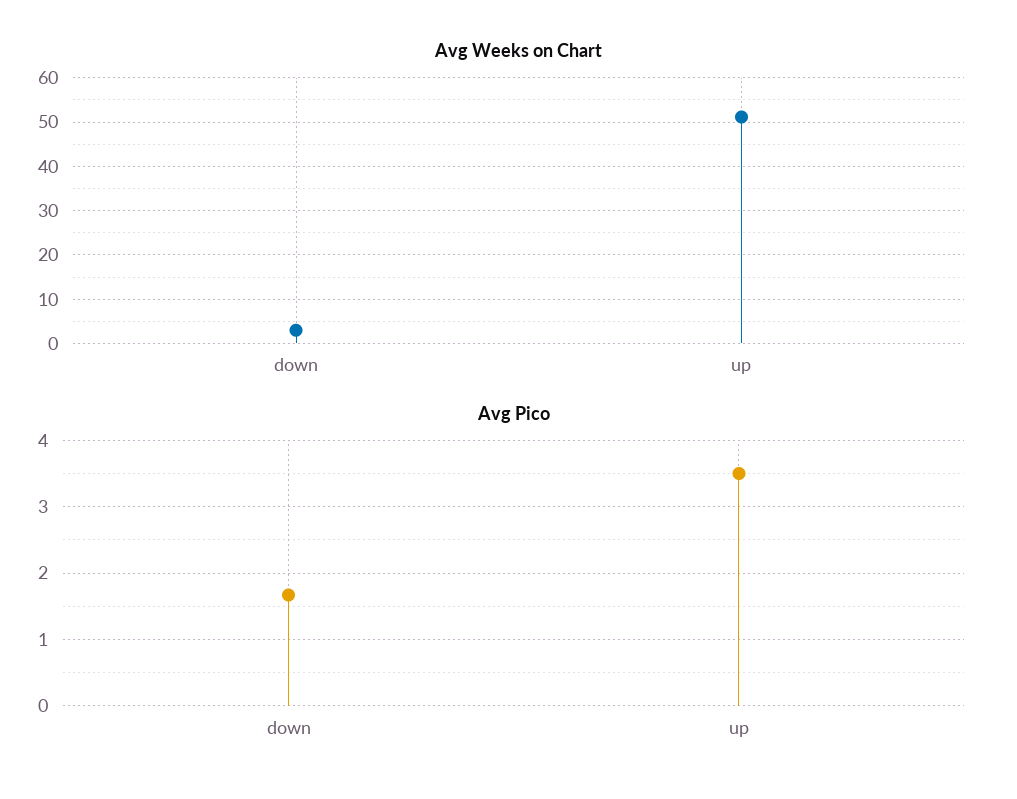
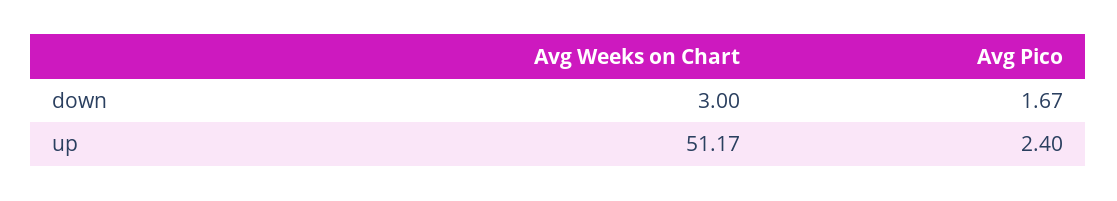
Avg Pico, up: 3.5 -> 2.4

